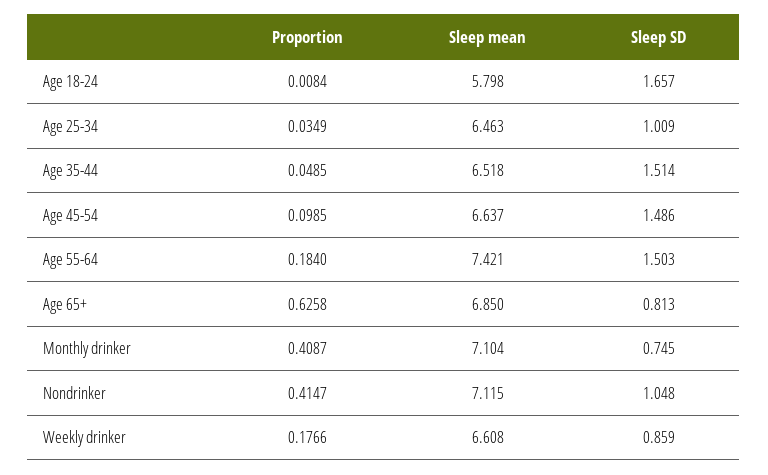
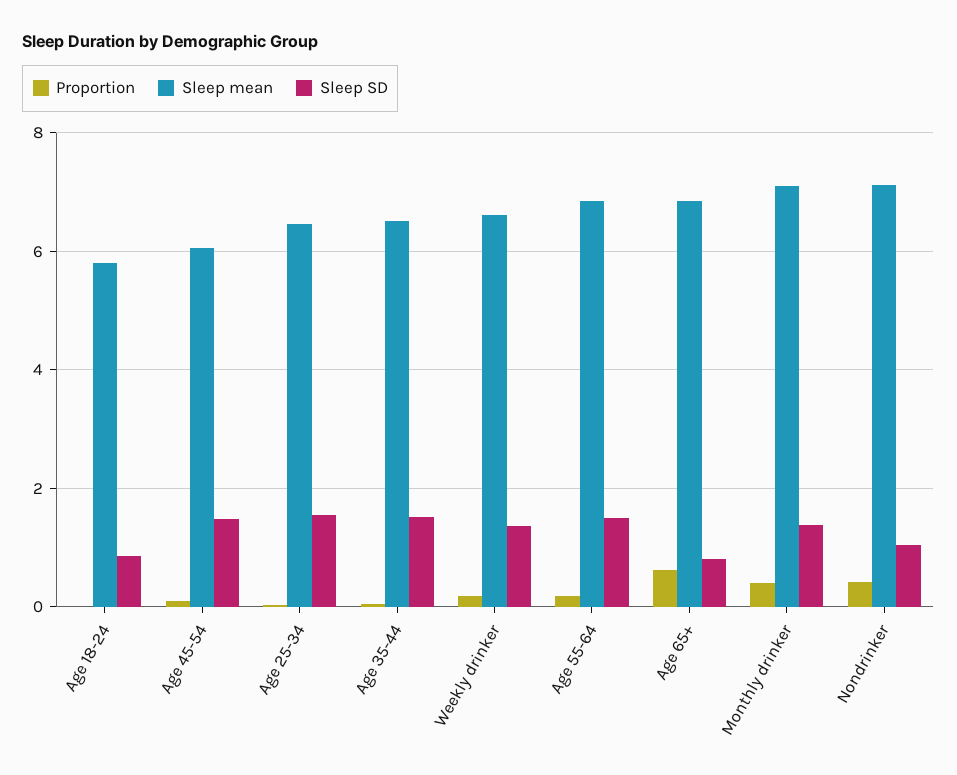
Sleep SD, Age 18-24: 1.657 -> 0.8
Sleep SD, Age 25-34: 1.009 -> 1.6
Sleep mean, Age 45-54: 6.637 -> 6
Sleep mean, Age 55-64: 7.421 -> 6.8
Sleep SD, Monthly drinker: 0.745 -> 1.4
Sleep SD, Weekly drinker: 0.859 -> 1.4

